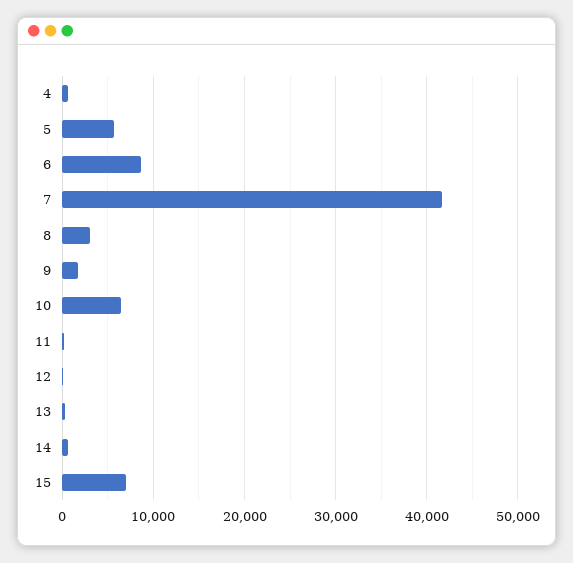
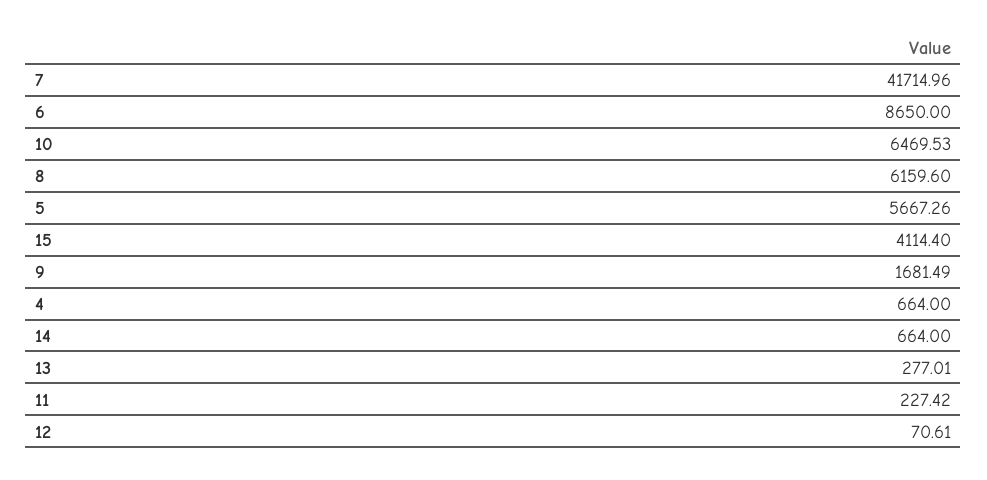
8: 3000 -> 6159.6
15: 7000 -> 4114.4

